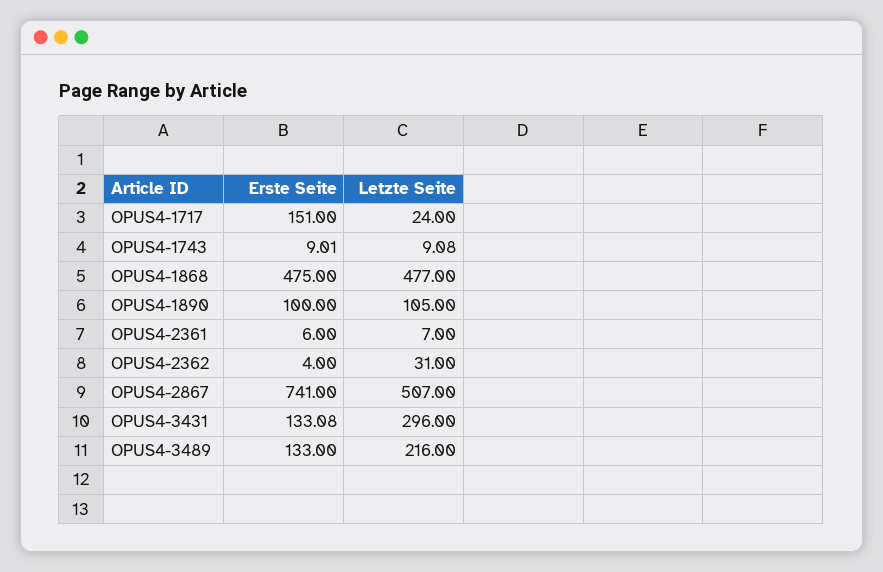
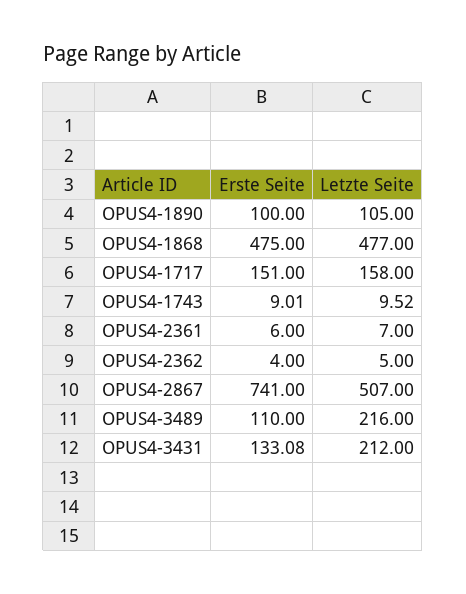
Letzte Seite, OPUS4-1717: 24 -> 158
Letzte Seite, OPUS4-1743: 9.08 -> 9.52
Letzte Seite, OPUS4-2362: 31 -> 5
Letzte Seite, OPUS4-3431: 296 -> 212
Erste Seite, OPUS4-3489: 133 -> 110

